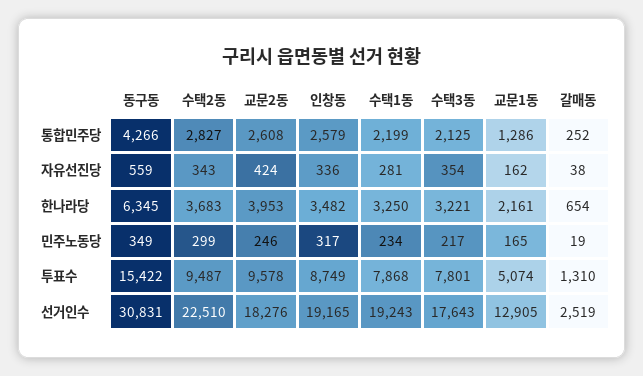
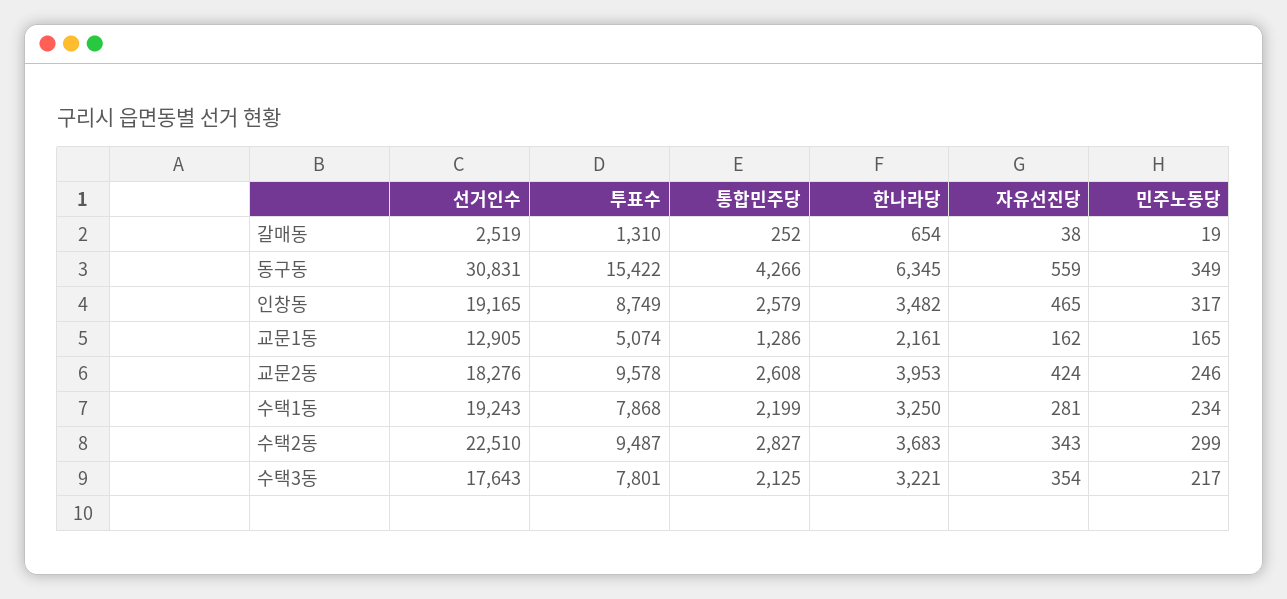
인창동, 자유선진당: 336 -> 465

